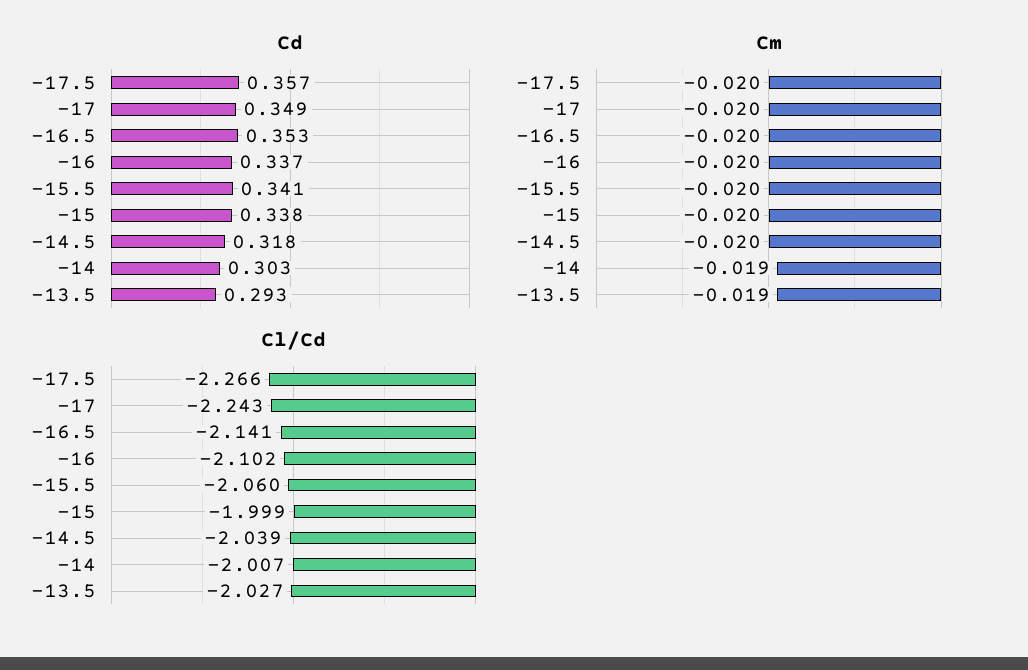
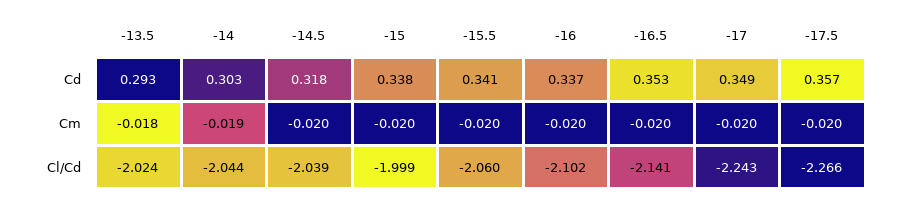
Cm, -13.5: -0.019 -> -0.018
Cl/Cd, -14: -2.007 -> -2.044
Cl/Cd, -13.5: -2.027 -> -2.024

